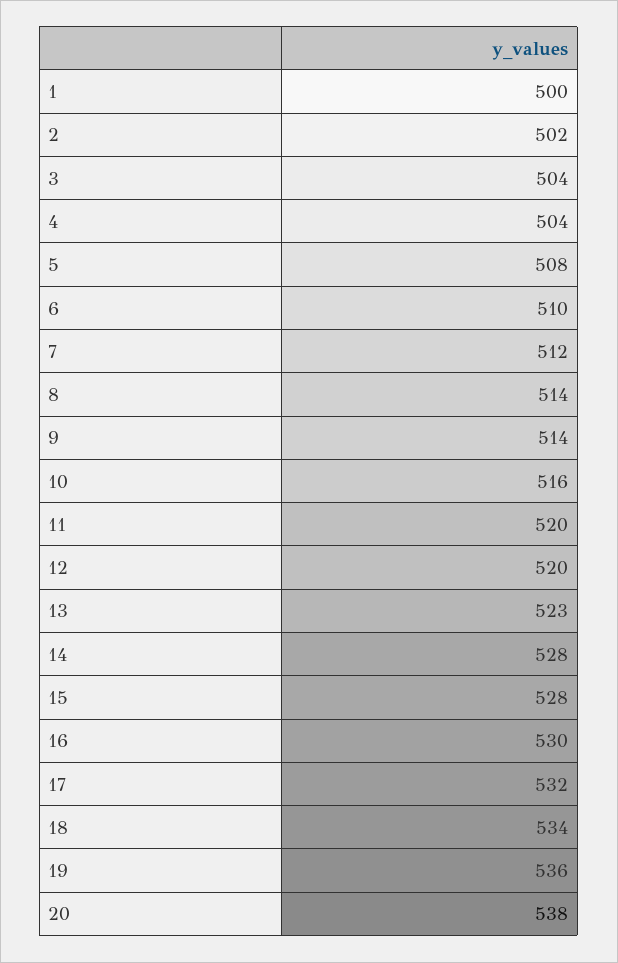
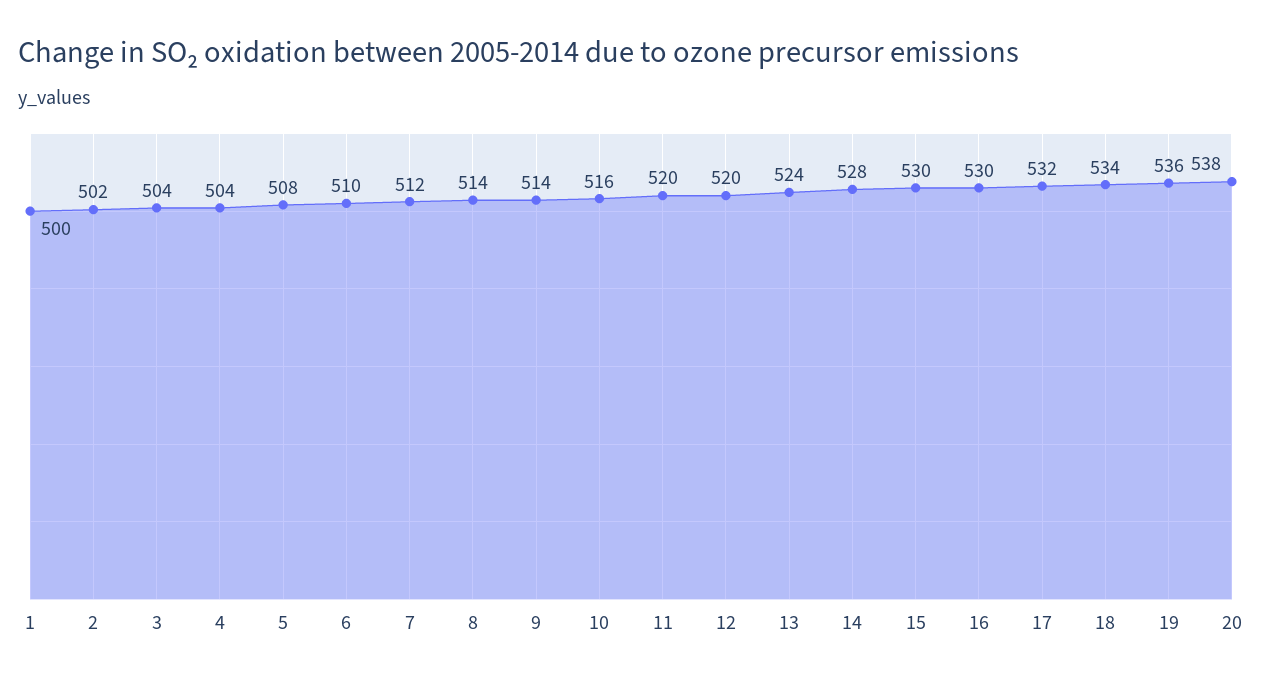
13: 523 -> 524
15: 528 -> 530

